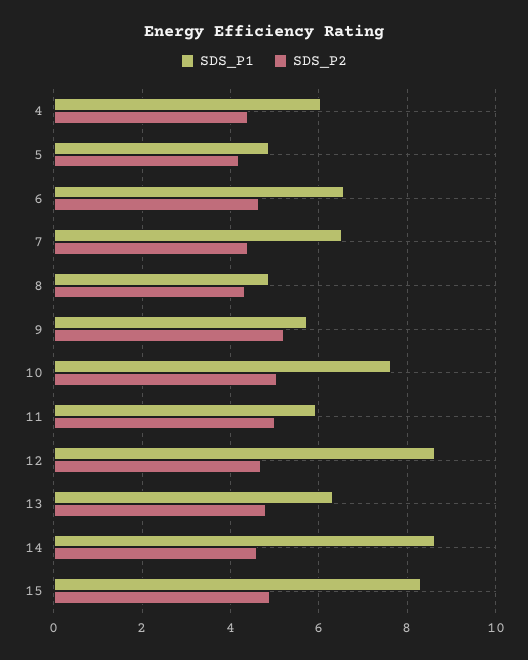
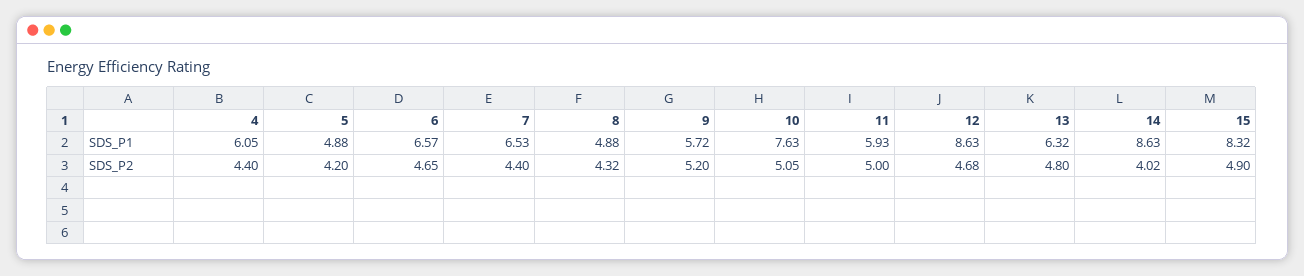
SDS_P2, 14: 4.6 -> 4.02

